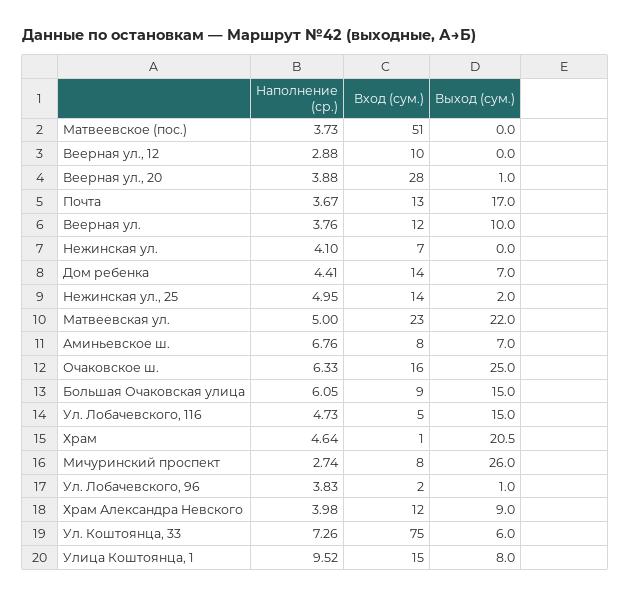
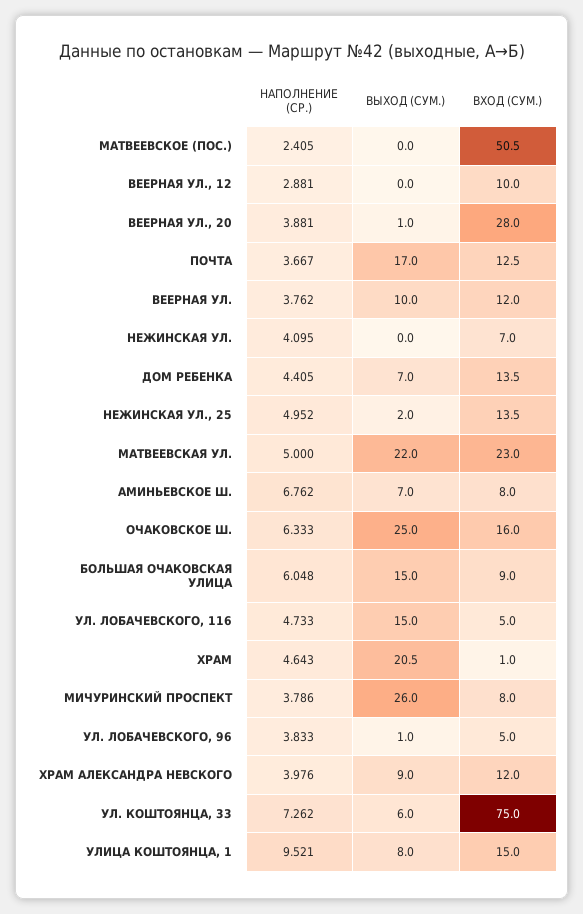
Наполнение (ср.), Матвеевское (пос.): 3.73 -> 2.405
Наполнение (ср.), Мичуринский проспект: 2.74 -> 3.786
Вход (сум.), Ул. Лобачевского, 96: 2 -> 5

